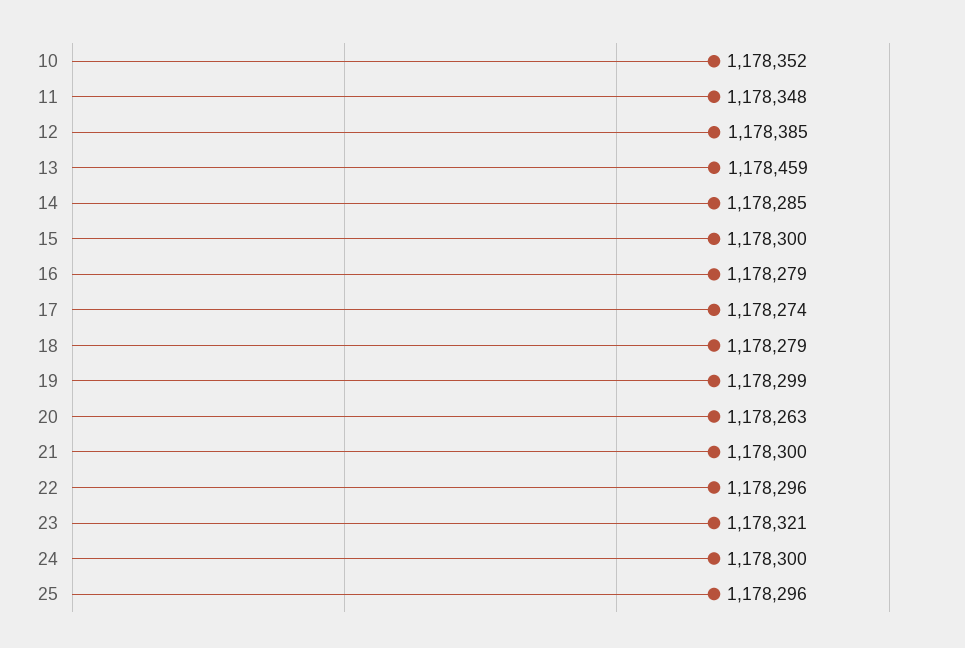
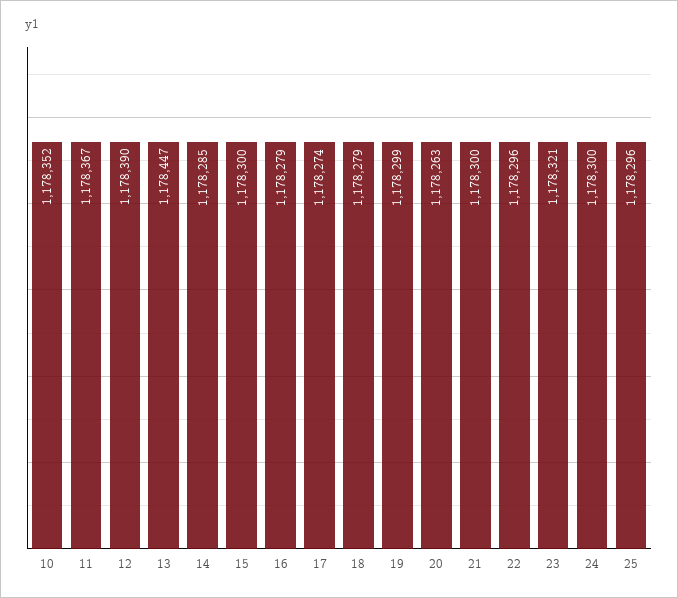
11: 1178348 -> 1178367
12: 1178385 -> 1178390
13: 1178459 -> 1178447

